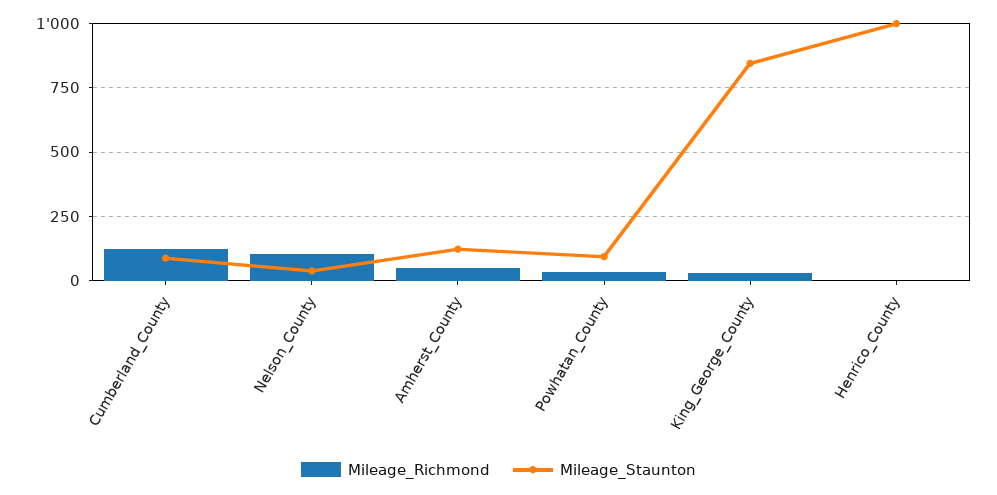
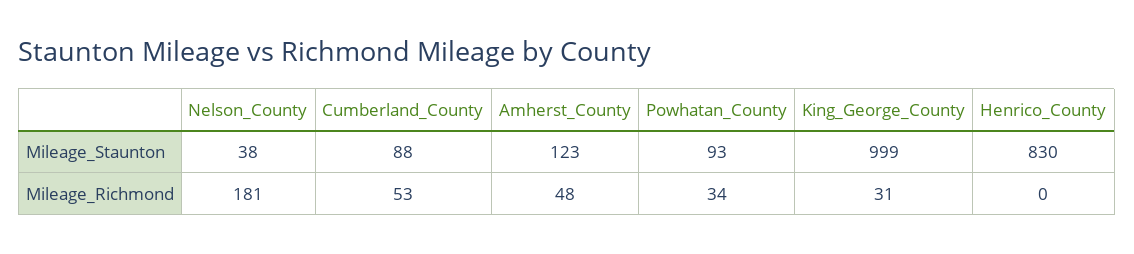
Mileage_Richmond, Cumberland_County: 125 -> 53
Mileage_Richmond, Nelson_County: 100 -> 181
Mileage_Staunton, King_George_County: 850 -> 999
Mileage_Staunton, Henrico_County: 1000 -> 830

